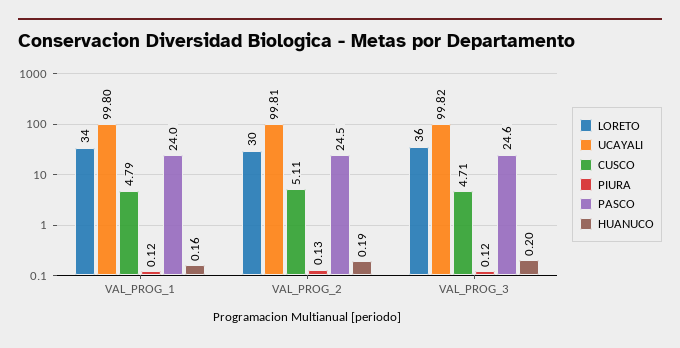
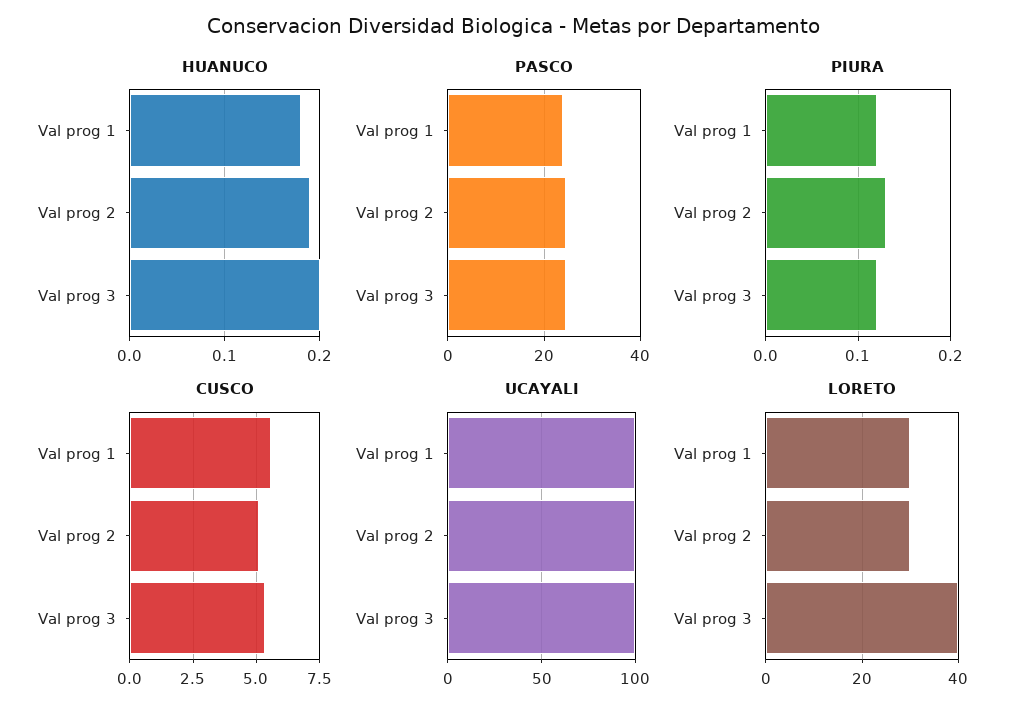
LORETO, VAL_PROG_1: 34 -> 30
CUSCO, VAL_PROG_1: 4.79 -> 5.5
HUANUCO, VAL_PROG_1: 0.16 -> 0.18
LORETO, VAL_PROG_3: 36 -> 40
CUSCO, VAL_PROG_3: 4.71 -> 5.25

